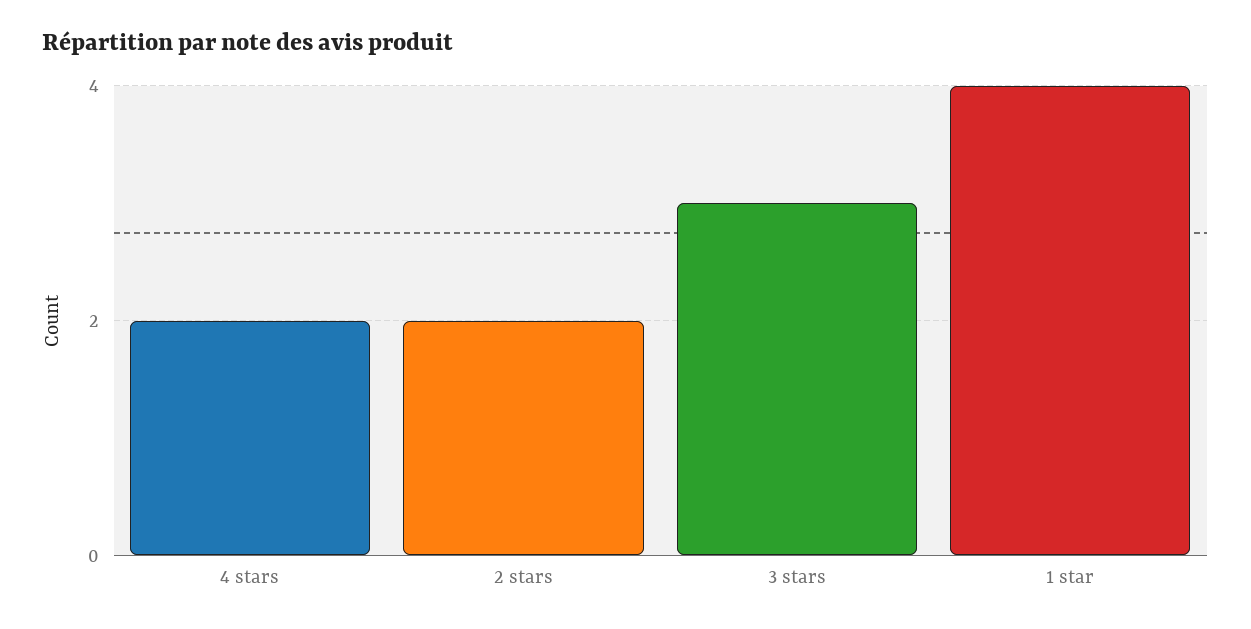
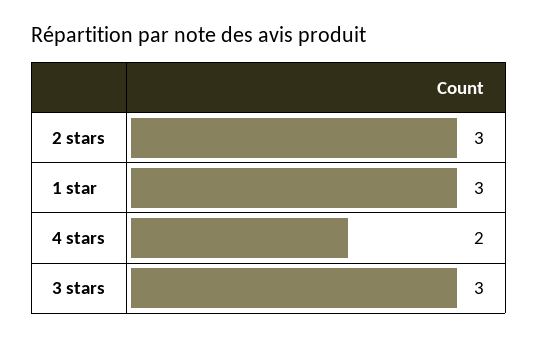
2 stars: 2 -> 3
1 star: 4 -> 3

